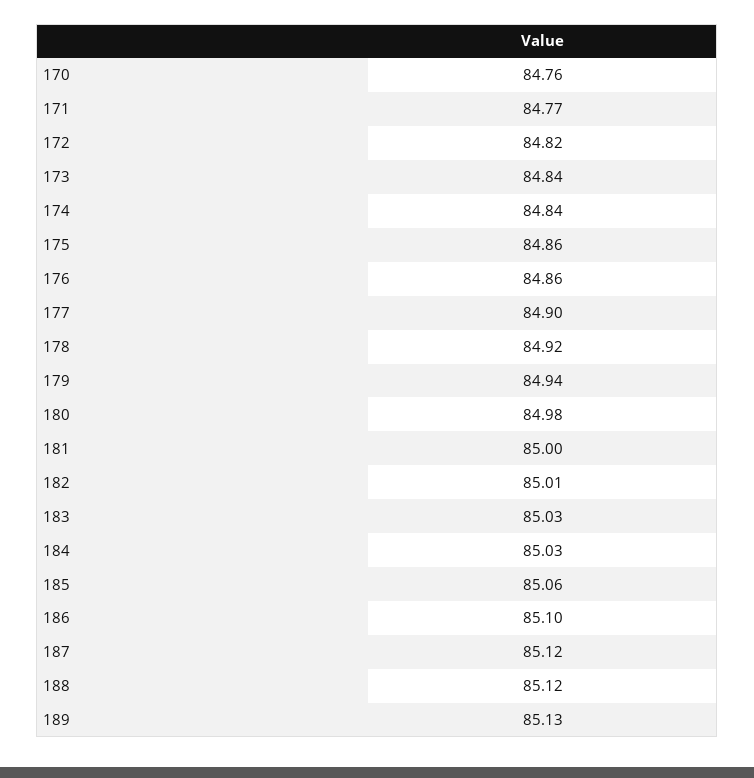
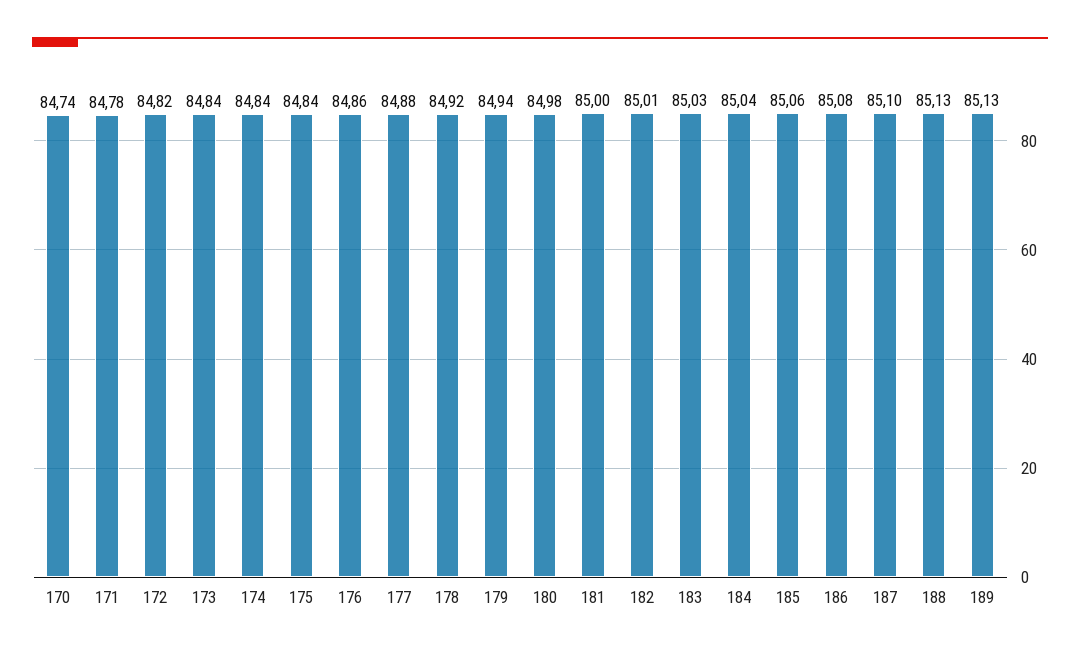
170: 84.76 -> 84.74
171: 84.77 -> 84.78
175: 84.86 -> 84.84
177: 84.9 -> 84.88
184: 85.03 -> 85.04
186: 85.1 -> 85.08
187: 85.12 -> 85.1
188: 85.12 -> 85.13

